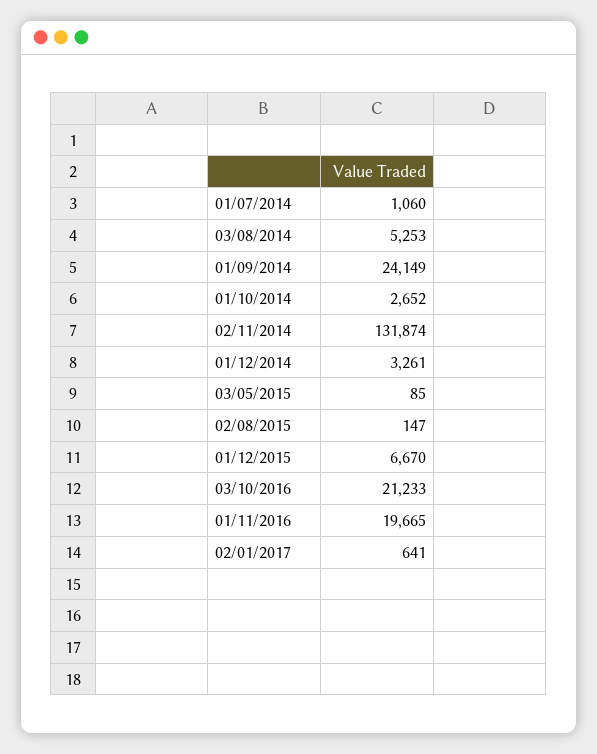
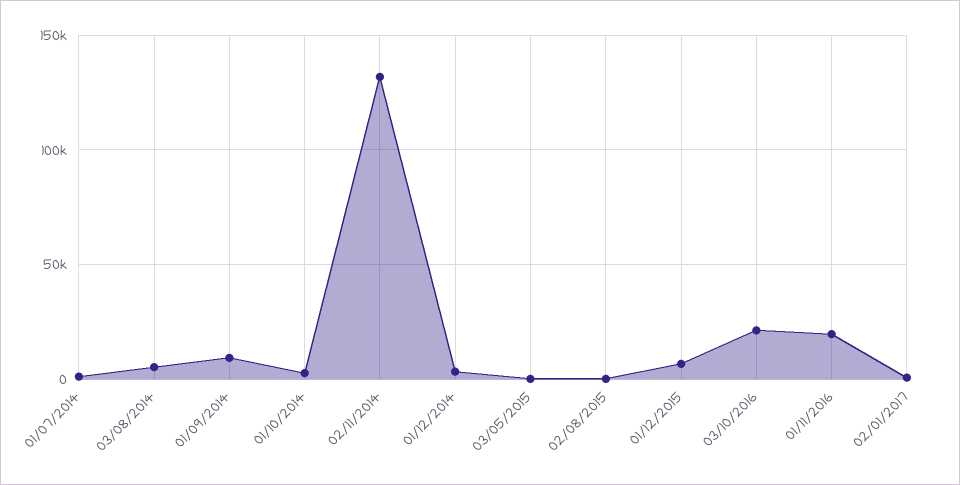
01/09/2014: 24149 -> 10000

